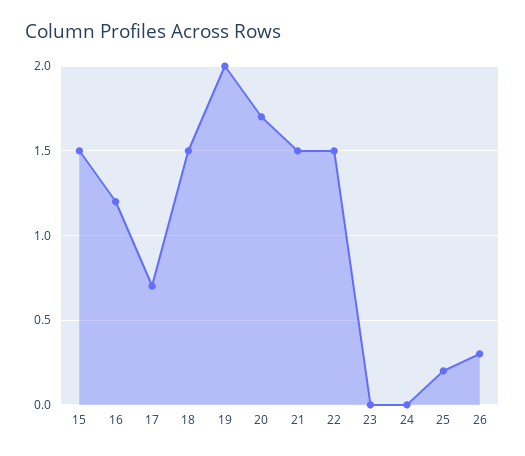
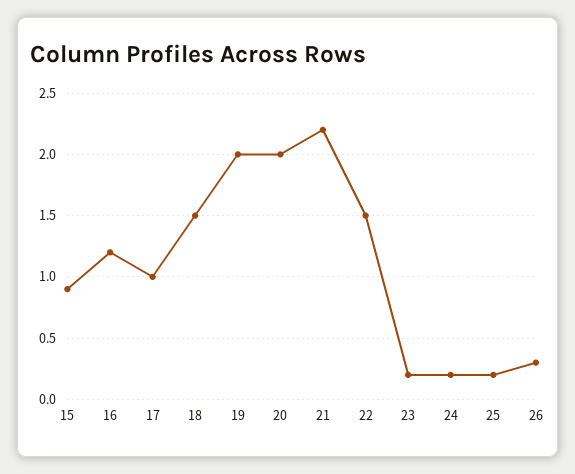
15: 1.5 -> 0.9
17: 0.7 -> 1
20: 1.7 -> 2
21: 1.5 -> 2.2
23: 0 -> 0.2
24: 0 -> 0.2

